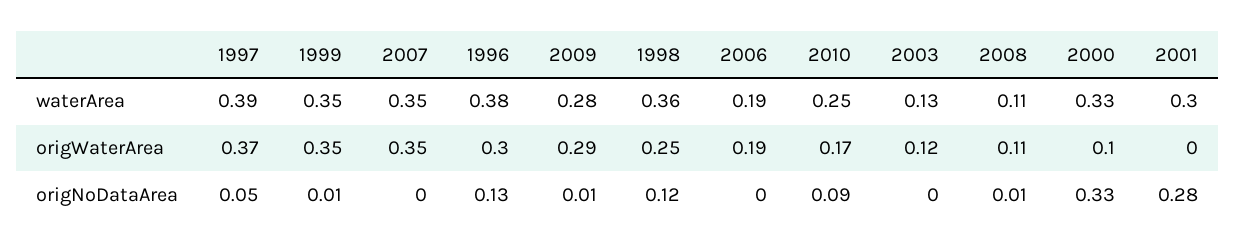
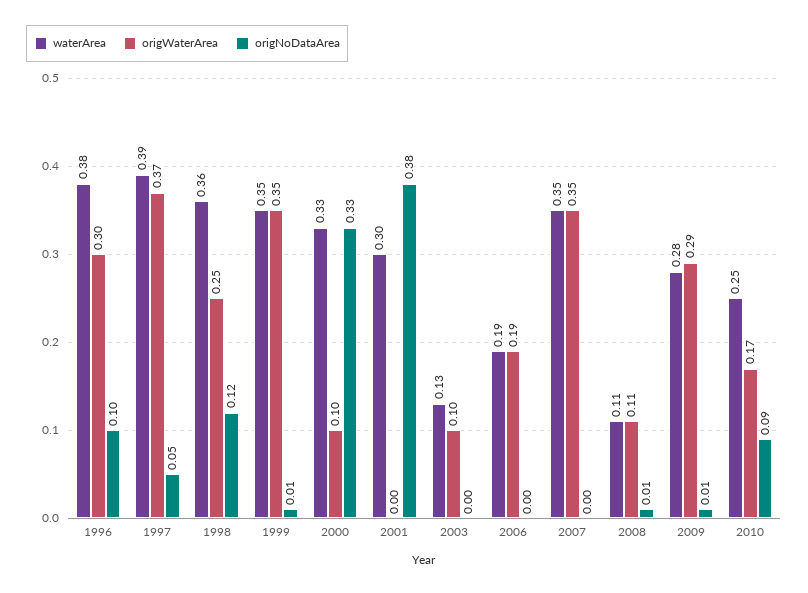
origWaterArea, 2003: 0.12 -> 0.1
origNoDataArea, 1996: 0.13 -> 0.1
origNoDataArea, 2001: 0.28 -> 0.38

